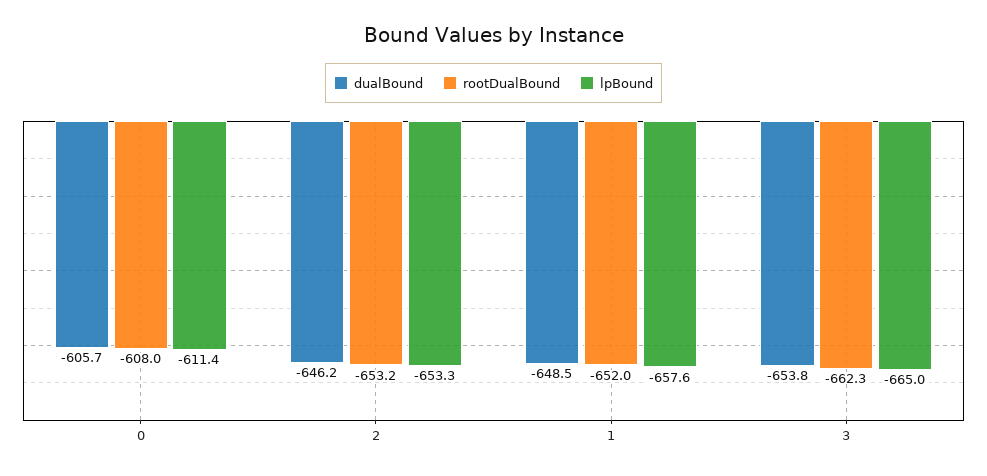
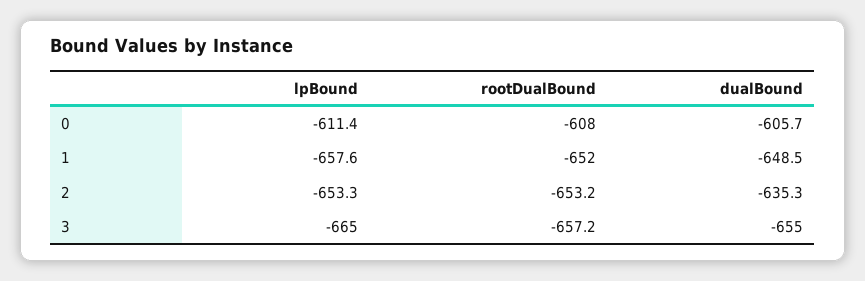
dualBound, 2: -646.2 -> -635.3
dualBound, 3: -653.8 -> -655
rootDualBound, 3: -662.3 -> -657.2

